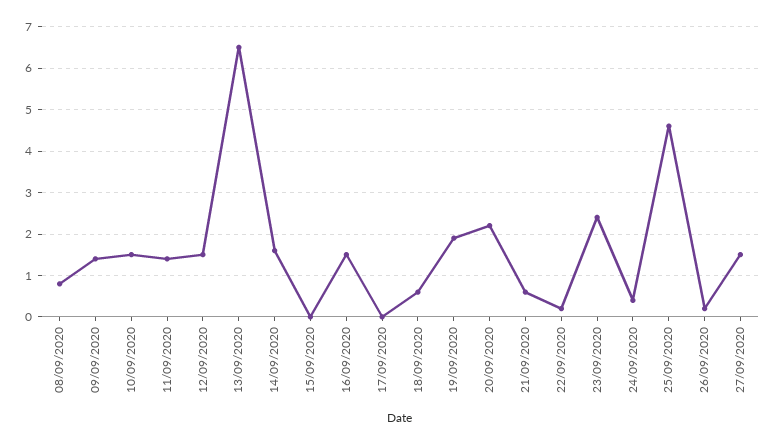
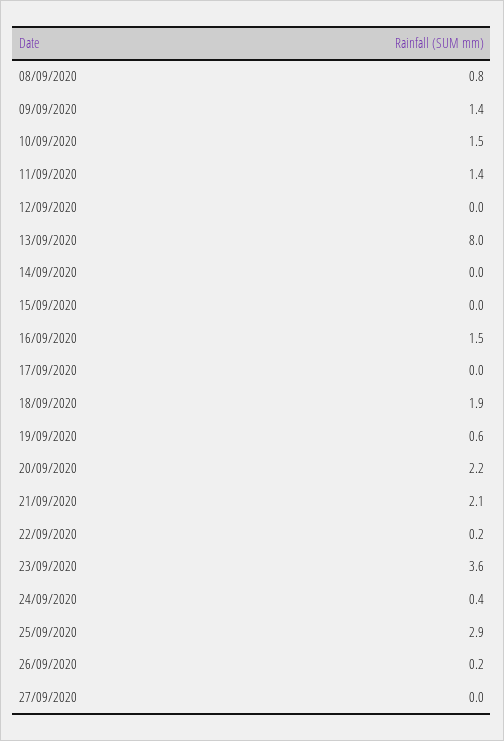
12/09/2020: 1.5 -> 0
13/09/2020: 6.5 -> 8
14/09/2020: 1.5 -> 0
18/09/2020: 0.5 -> 1.9
19/09/2020: 2 -> 0.6
21/09/2020: 0.5 -> 2.1
23/09/2020: 2.5 -> 3.6
25/09/2020: 4.5 -> 2.9
27/09/2020: 1.5 -> 0

